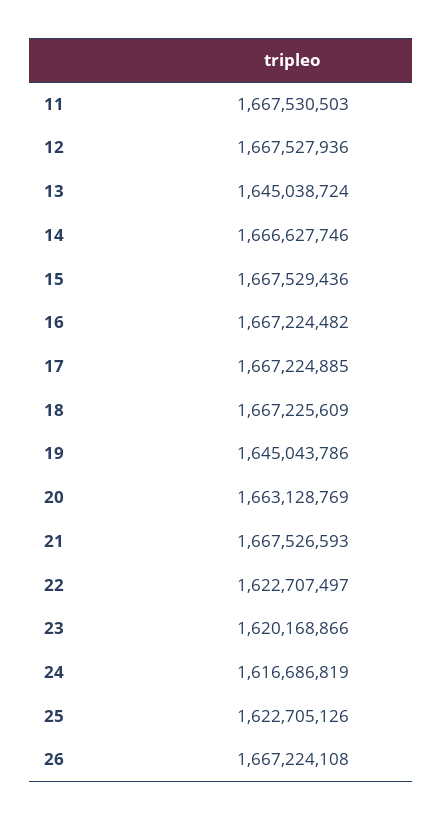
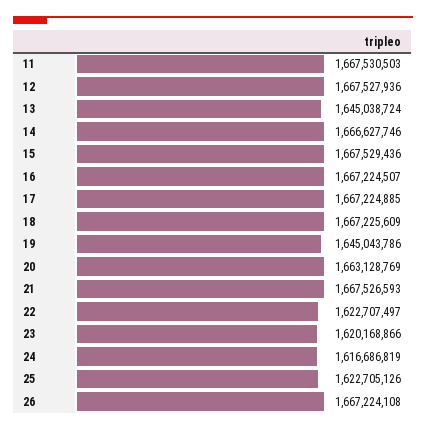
16: 1667224482 -> 1667224507

